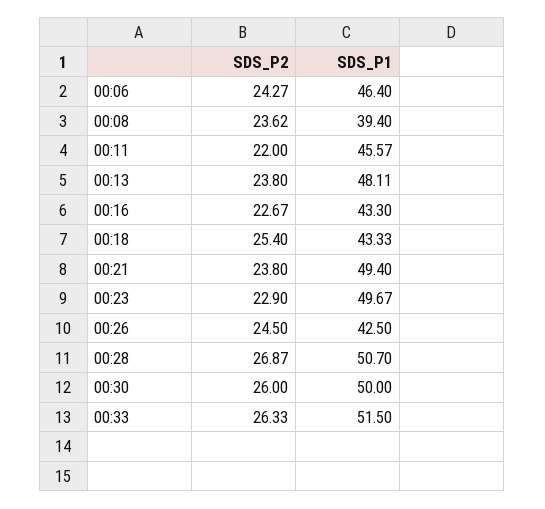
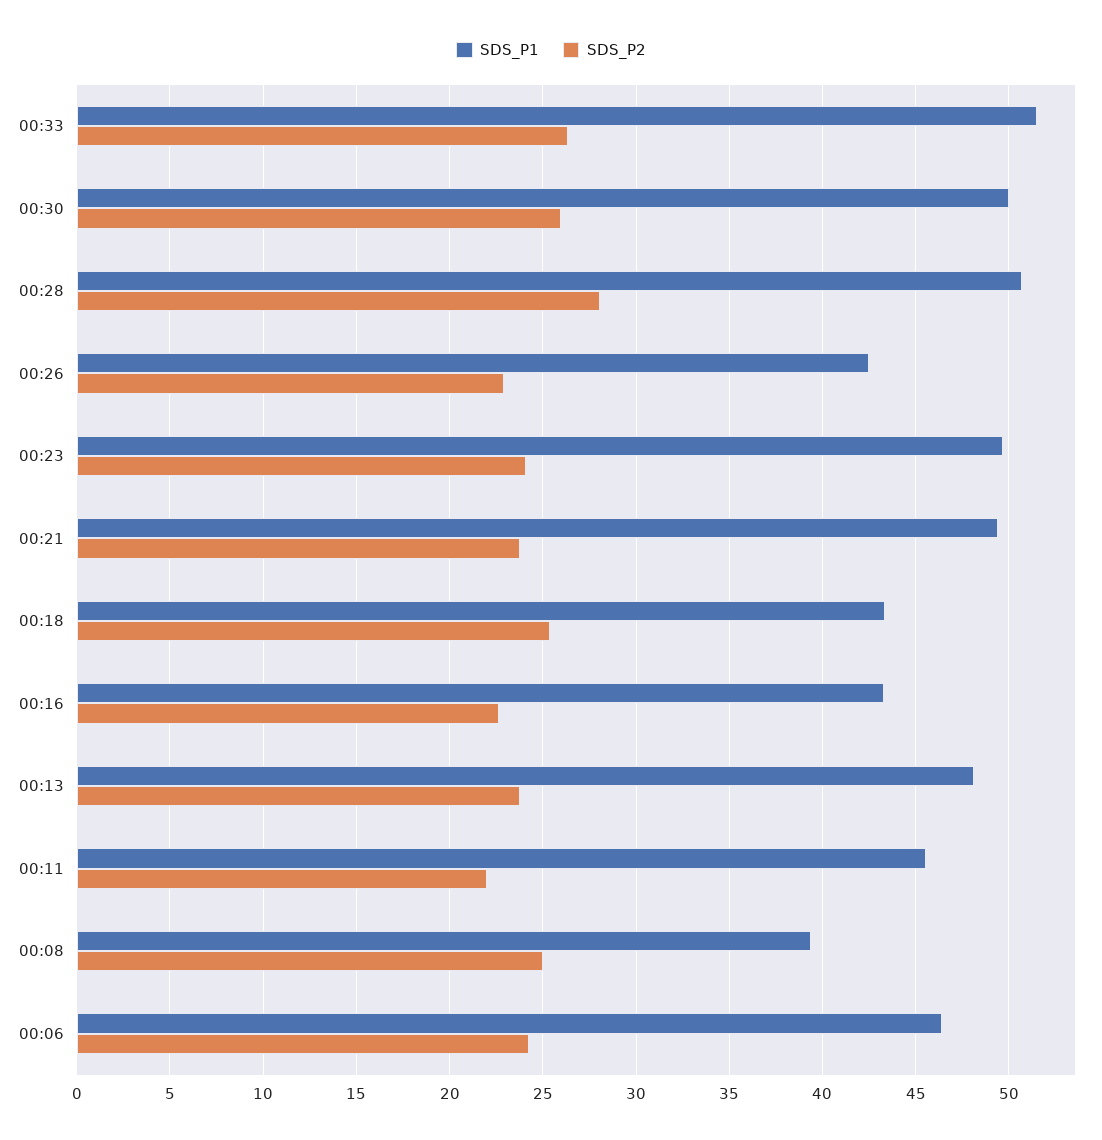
SDS_P2, 00:08: 23.62 -> 25
SDS_P2, 00:23: 22.9 -> 24
SDS_P2, 00:26: 24.5 -> 23
SDS_P2, 00:28: 26.87 -> 28

